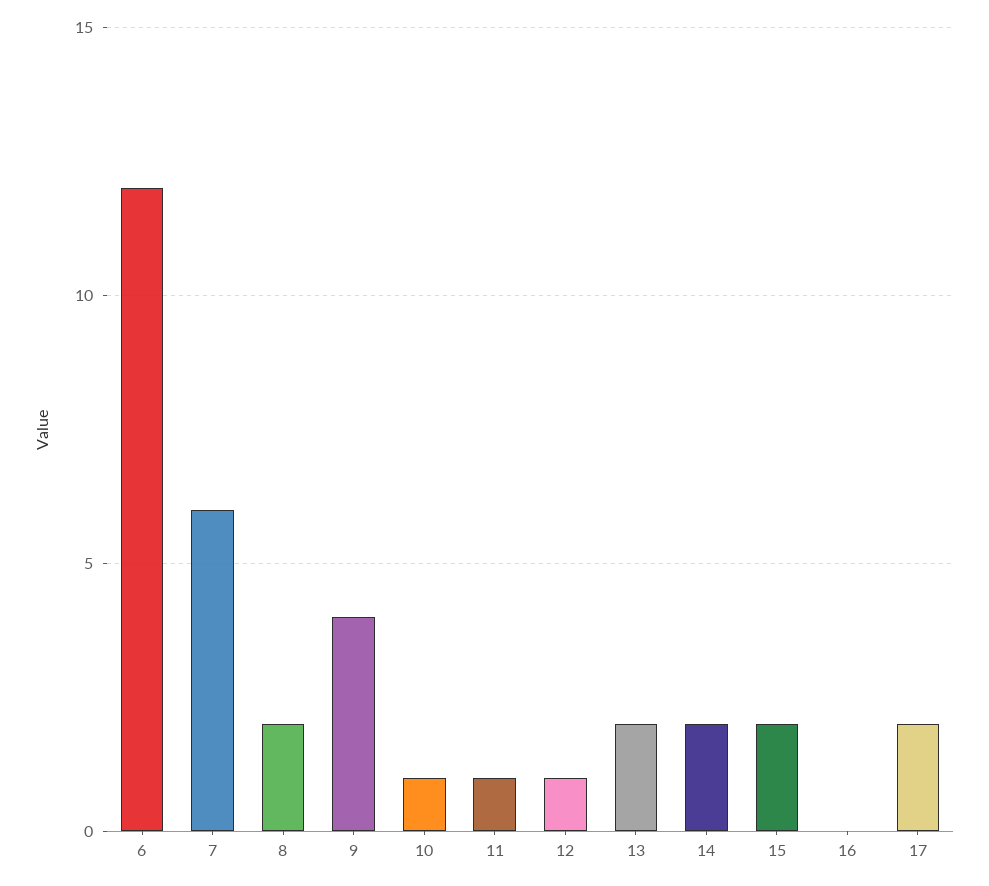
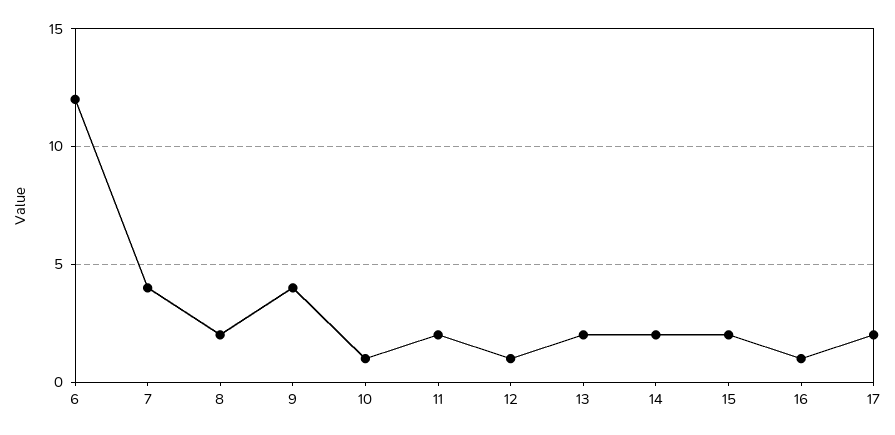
7: 6 -> 4
11: 1 -> 2
16: 0 -> 1

